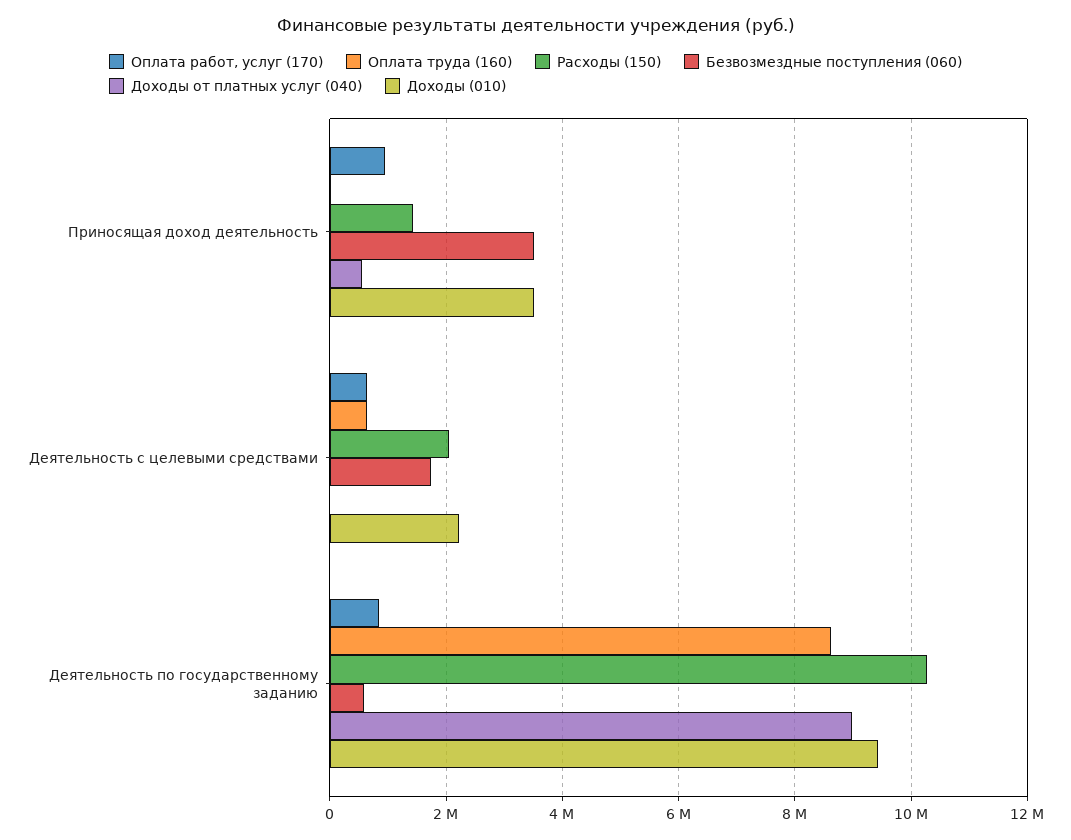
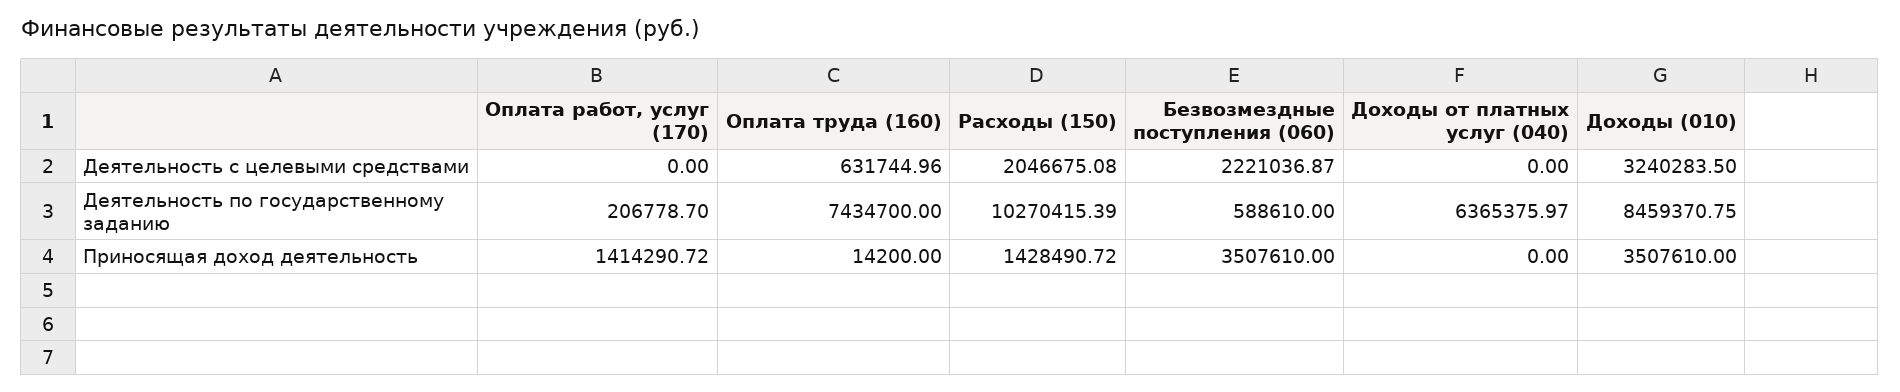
Оплата работ, услуг (170), Приносящая доход деятельность: 1000000 -> 1414290.72
Доходы от платных услуг (040), Приносящая доход деятельность: 600000 -> 0
Оплата работ, услуг (170), Деятельность с целевыми средствами: 600000 -> 0
Безвозмездные поступления (060), Деятельность с целевыми средствами: 1800000 -> 2221036.87
Доходы (010), Деятельность с целевыми средствами: 2200000 -> 3240283.5
Оплата работ, услуг (170), Деятельность по государственному заданию: 800000 -> 206778.7
Оплата труда (160), Деятельность по государственному заданию: 8600000 -> 7434700
Доходы от платных услуг (040), Деятельность по государственному заданию: 9000000 -> 6365375.97
Доходы (010), Деятельность по государственному заданию: 9400000 -> 8459370.75

